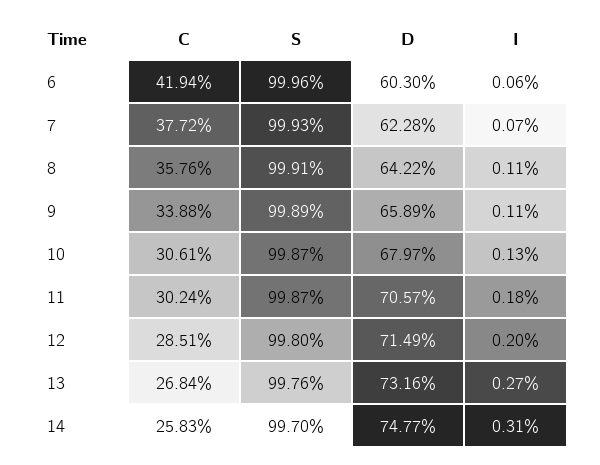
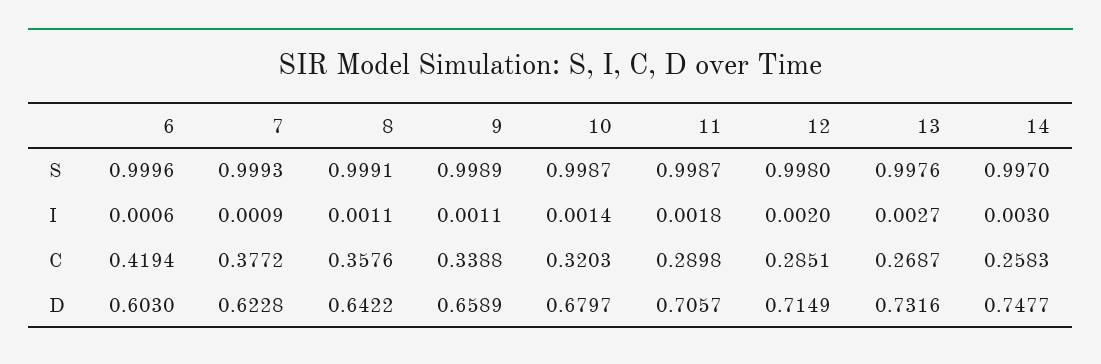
I, 7: 0.0007 -> 0.0009
C, 10: 0.3061 -> 0.3203
I, 10: 0.0013 -> 0.0014
C, 11: 0.3024 -> 0.2898
C, 13: 0.2684 -> 0.2687
I, 14: 0.0031 -> 0.003

